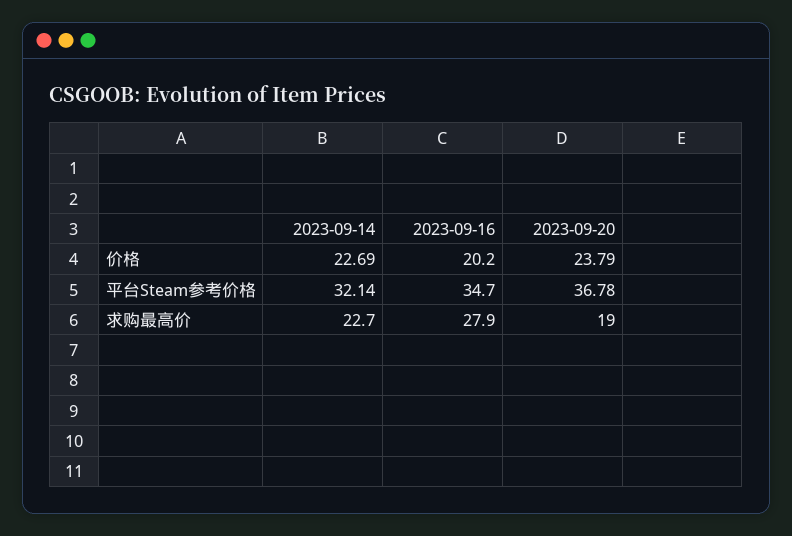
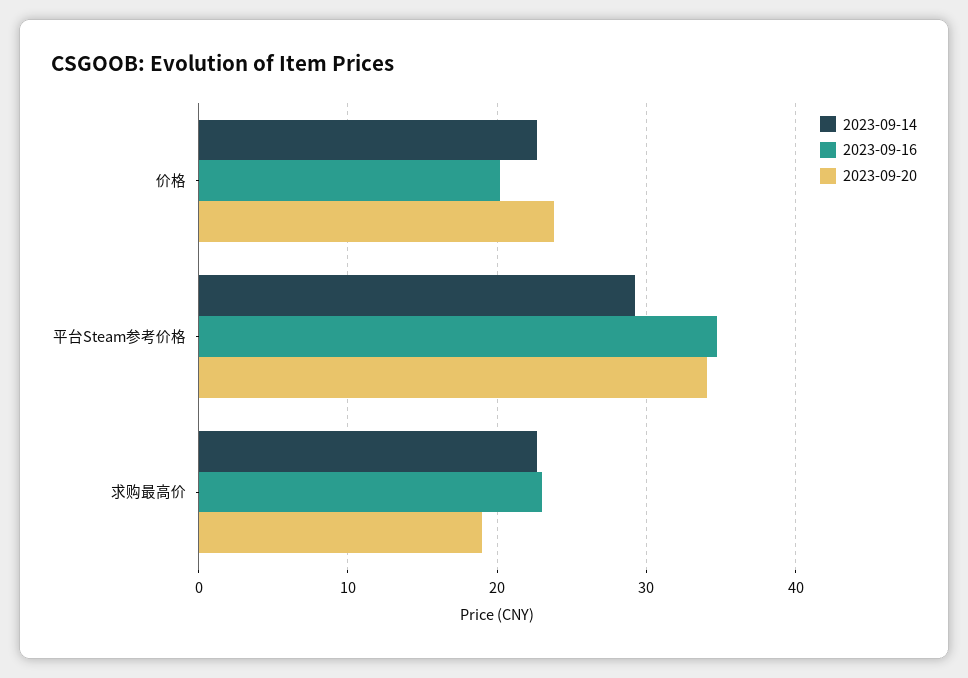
2023-09-14, 平台Steam参考价格: 32.14 -> 29
2023-09-20, 平台Steam参考价格: 36.78 -> 34
2023-09-16, 求购最高价: 27.9 -> 23

